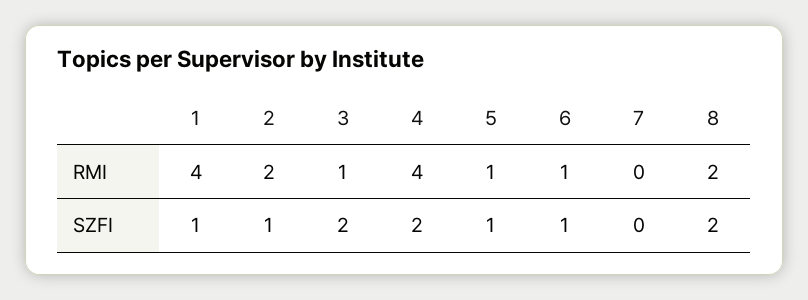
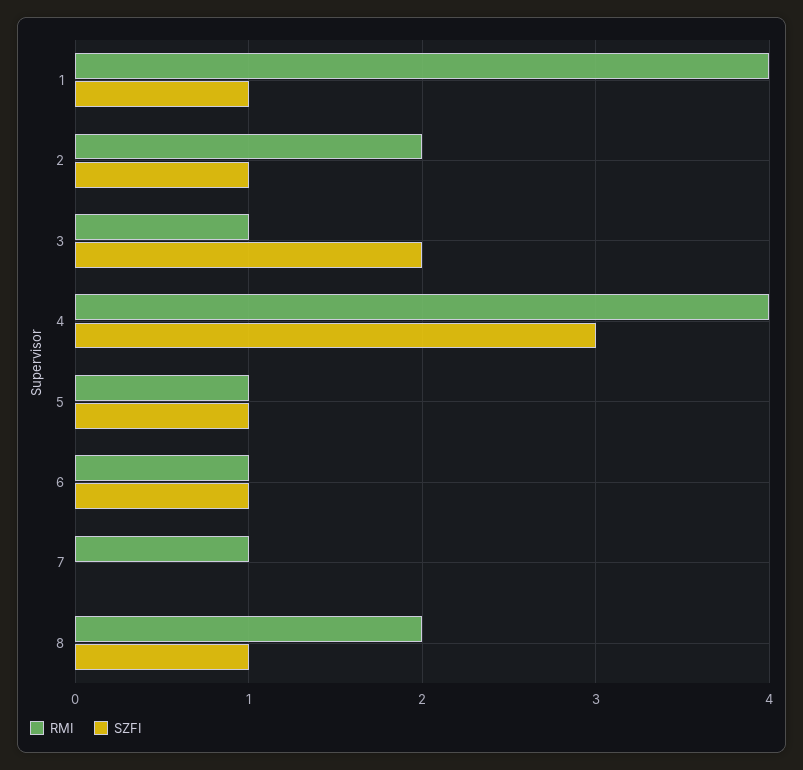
RMI, 7: 0 -> 1
SZFI, 4: 2 -> 3
SZFI, 8: 2 -> 1

